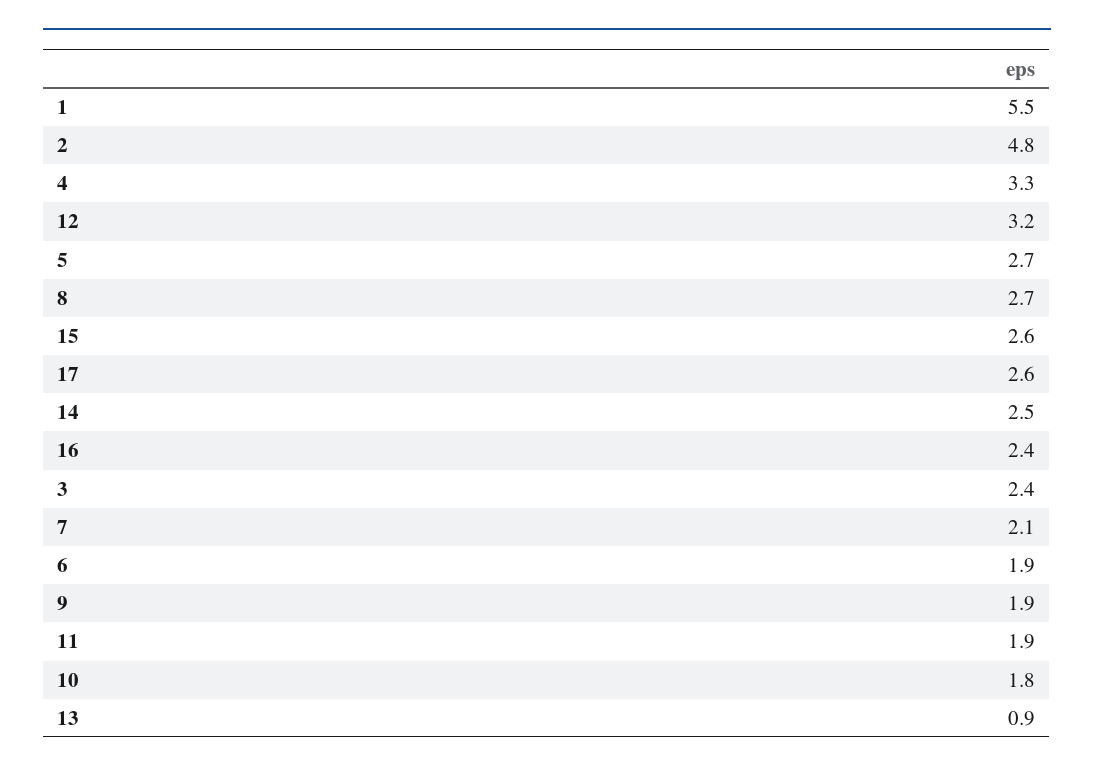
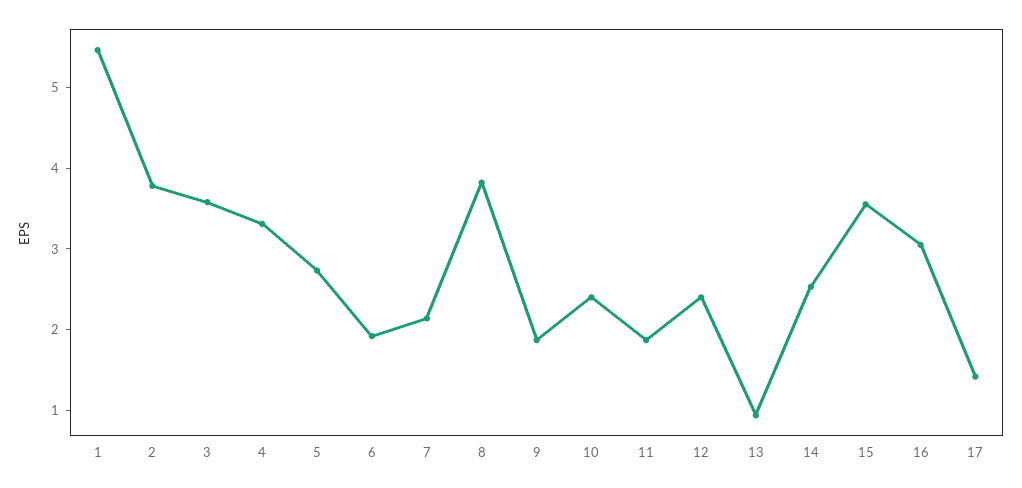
2: 4.8 -> 3.8
12: 3.2 -> 2.4
8: 2.7 -> 3.8
15: 2.6 -> 3.6
17: 2.6 -> 1.4
16: 2.4 -> 3
3: 2.4 -> 3.6
10: 1.8 -> 2.4

